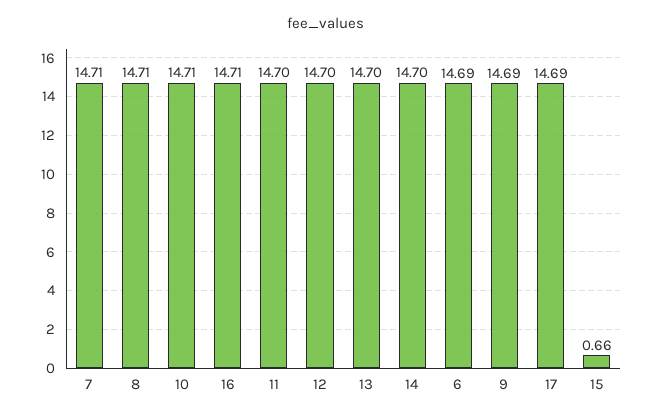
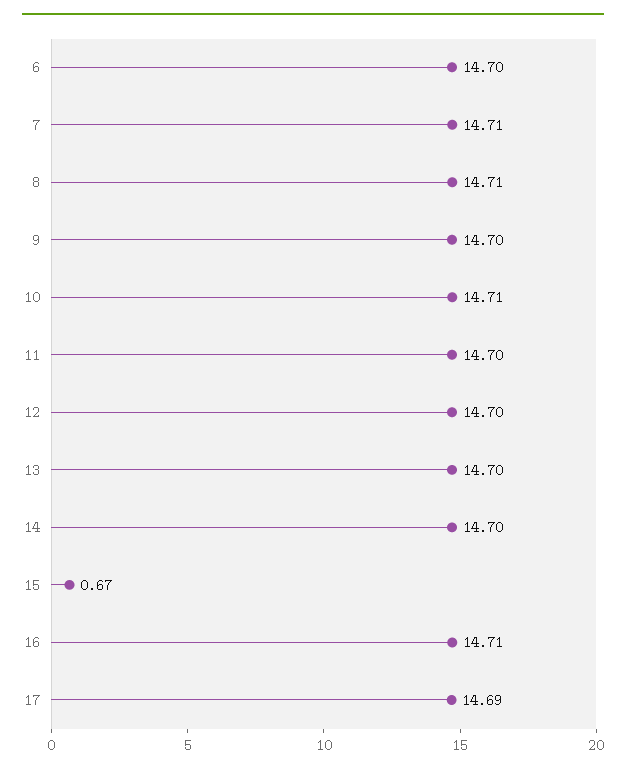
6: 14.69 -> 14.7
9: 14.69 -> 14.7
15: 0.66 -> 0.67

